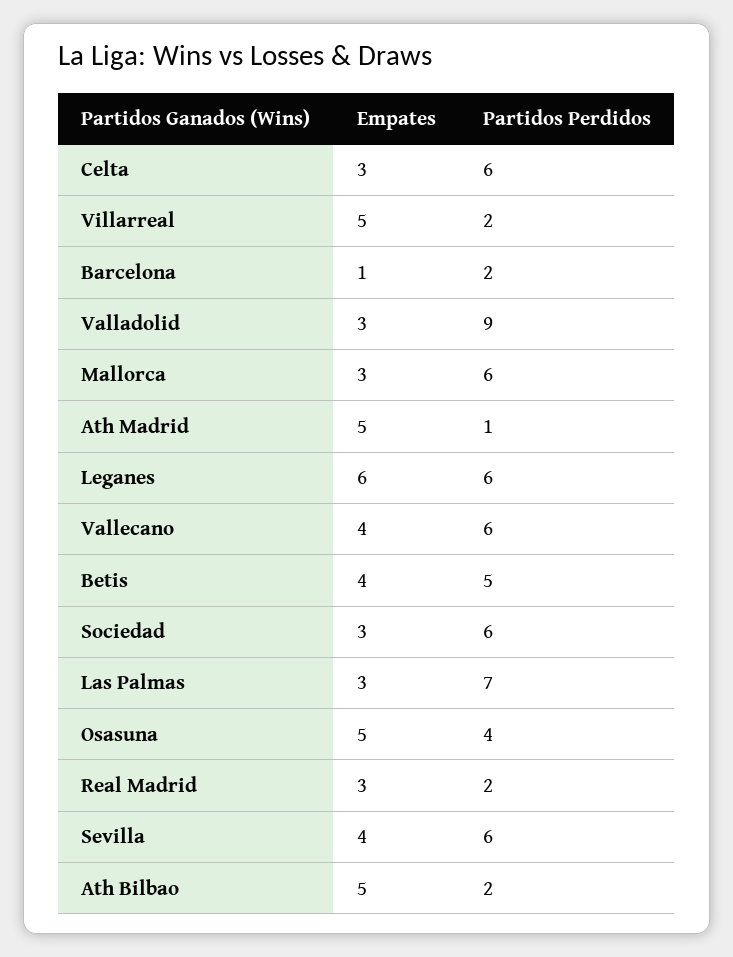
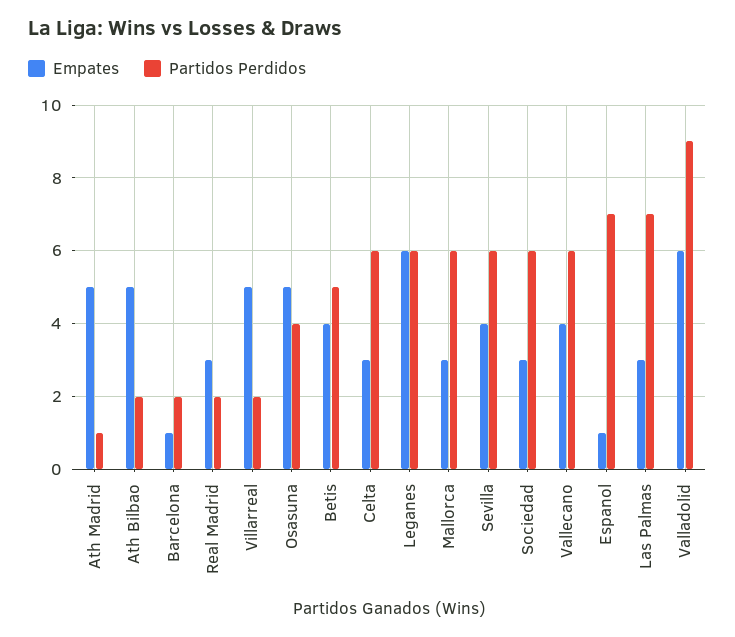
Empates, Valladolid: 3 -> 6
Empates, Espanol: none -> 1
Partidos Perdidos, Espanol: none -> 7

